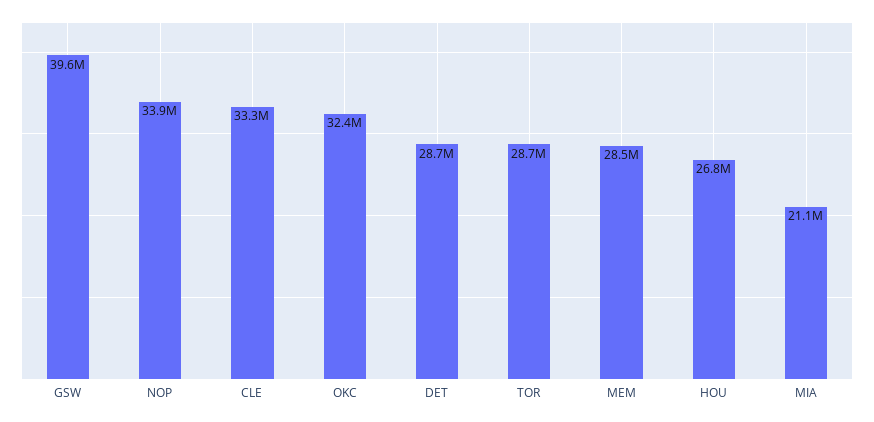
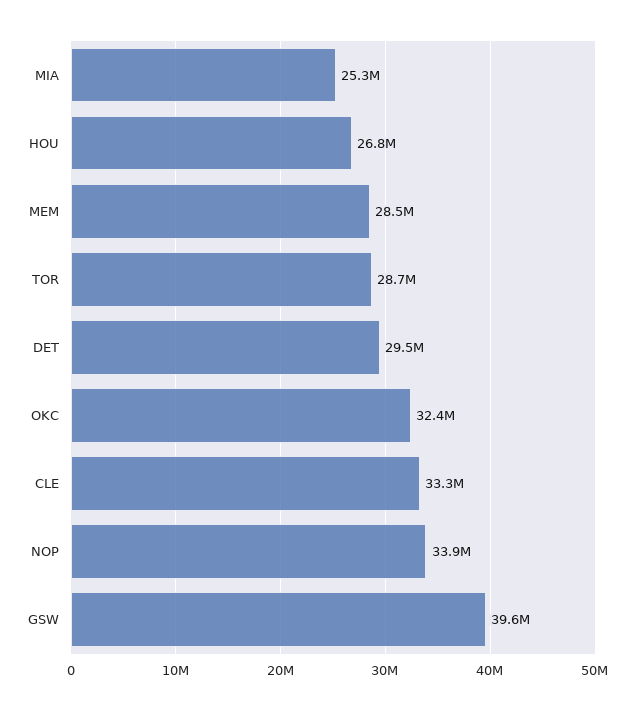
DET: 28700000 -> 29500000
MIA: 21100000 -> 25300000

